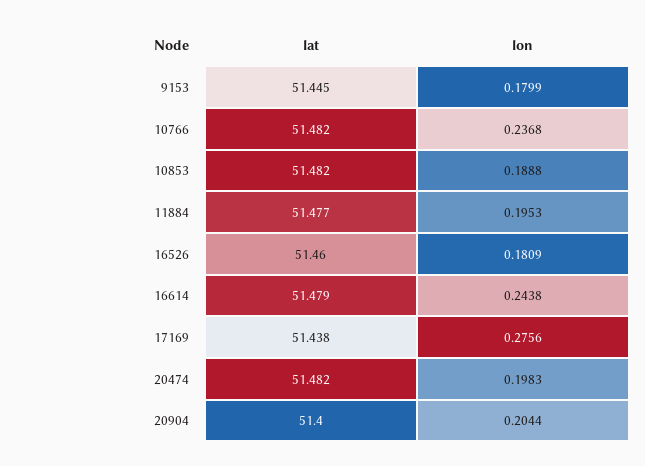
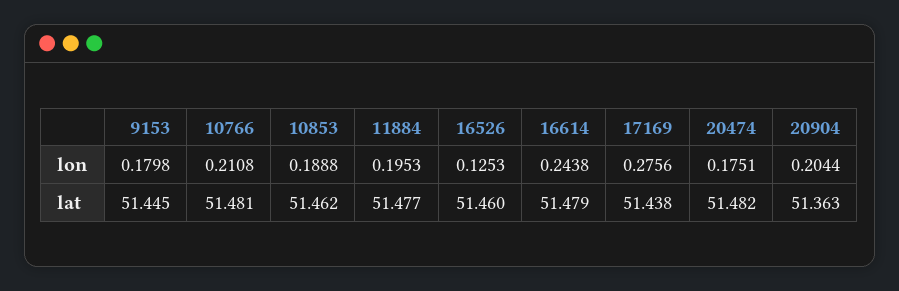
lon, 9153: 0.1799 -> 0.1798
lat, 10766: 51.482 -> 51.481
lon, 10766: 0.2368 -> 0.2108
lat, 10853: 51.482 -> 51.462
lon, 16526: 0.1809 -> 0.1253
lon, 20474: 0.1983 -> 0.1751
lat, 20904: 51.4 -> 51.363

